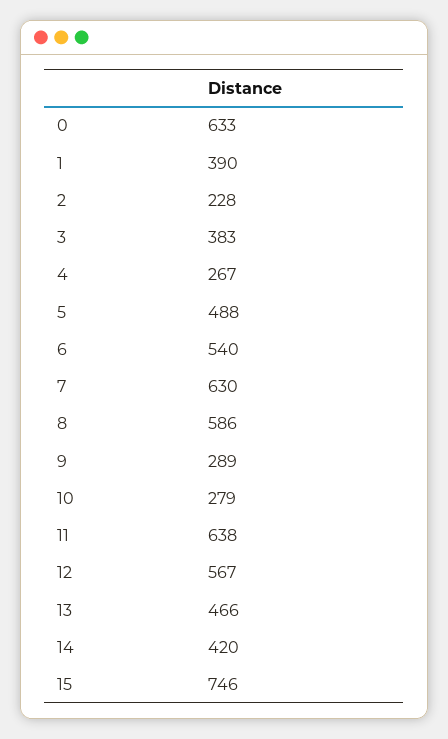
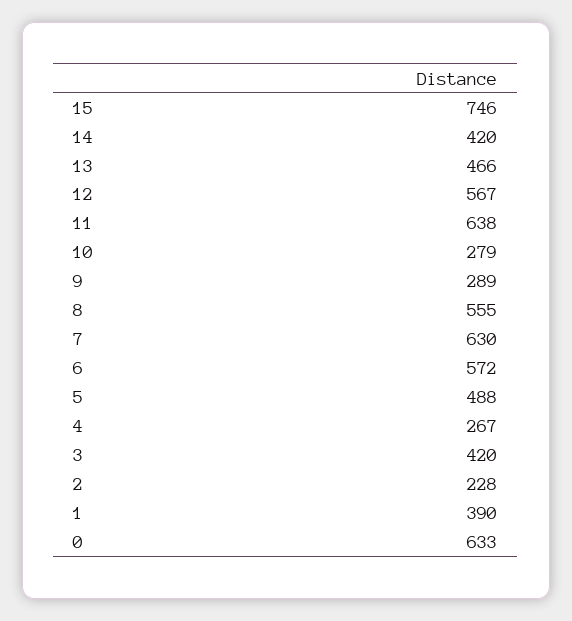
3: 383 -> 420
6: 540 -> 572
8: 586 -> 555

